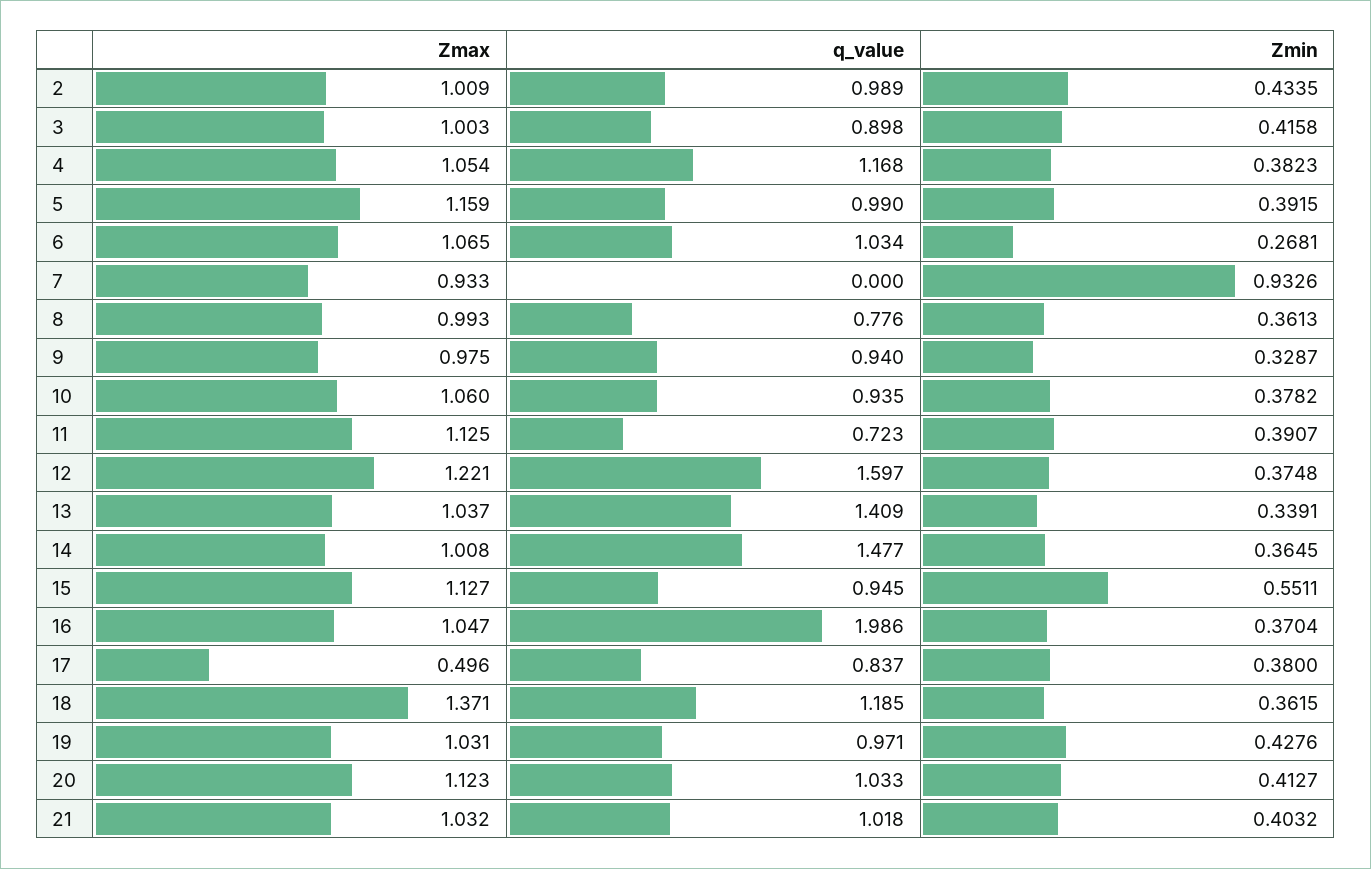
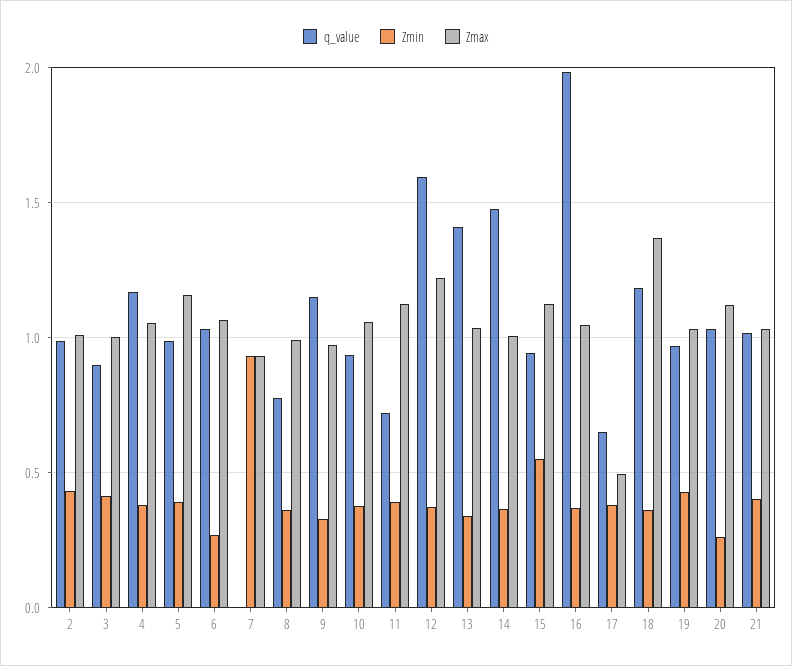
q_value, 9: 0.94 -> 1.15
q_value, 17: 0.837 -> 0.65
Zmin, 20: 0.4127 -> 0.25

